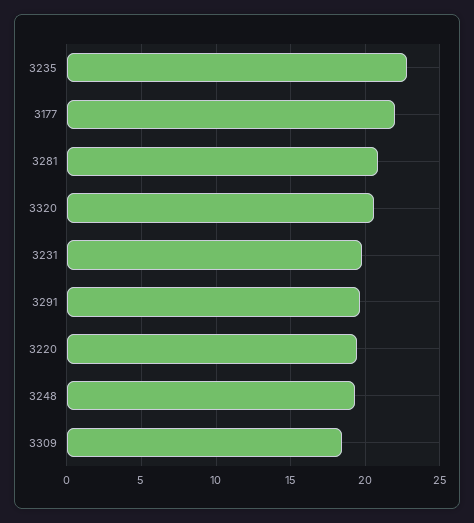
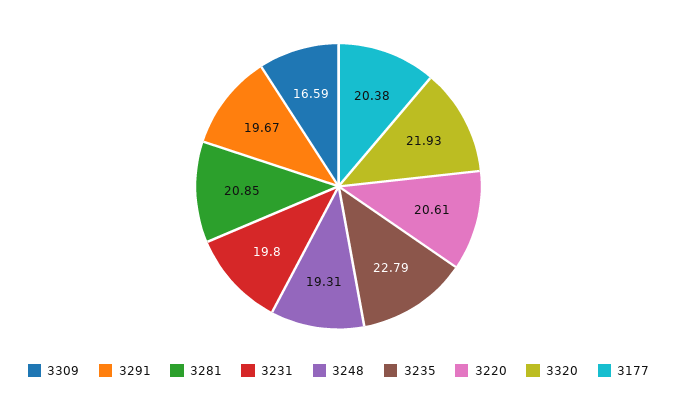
3177: 22 -> 20.38
3320: 20.5 -> 21.93
3220: 19.5 -> 20.61
3309: 18.5 -> 16.59

